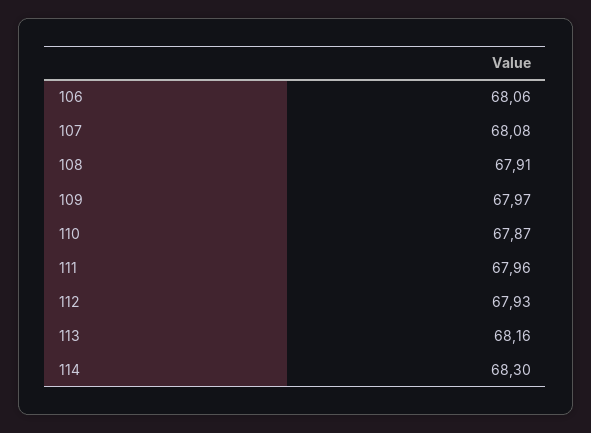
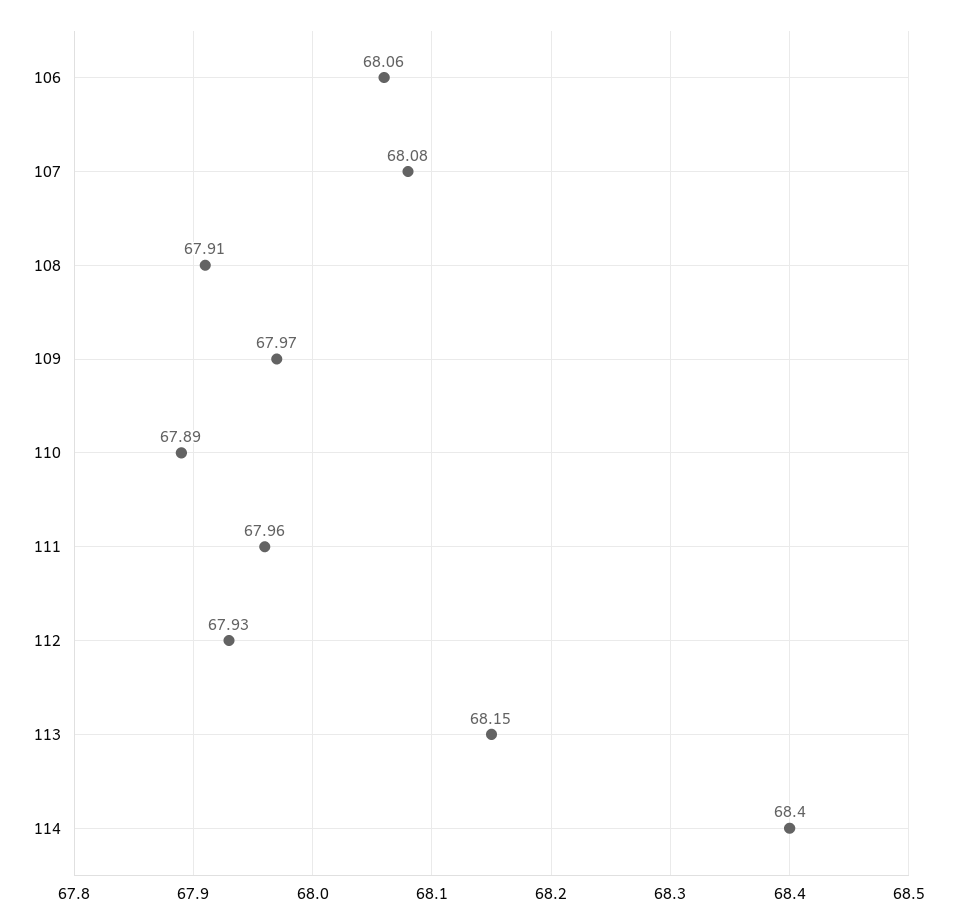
110: 67.87 -> 67.89
113: 68.16 -> 68.15
114: 68.3 -> 68.4

